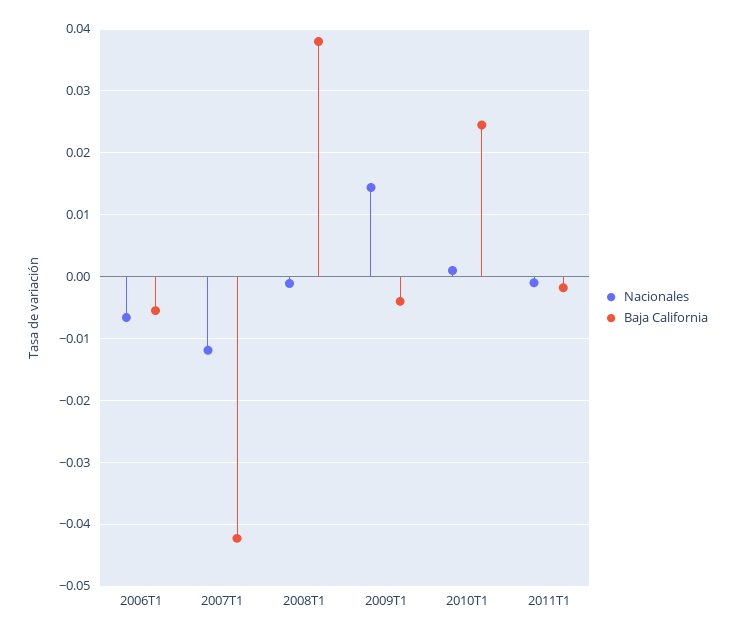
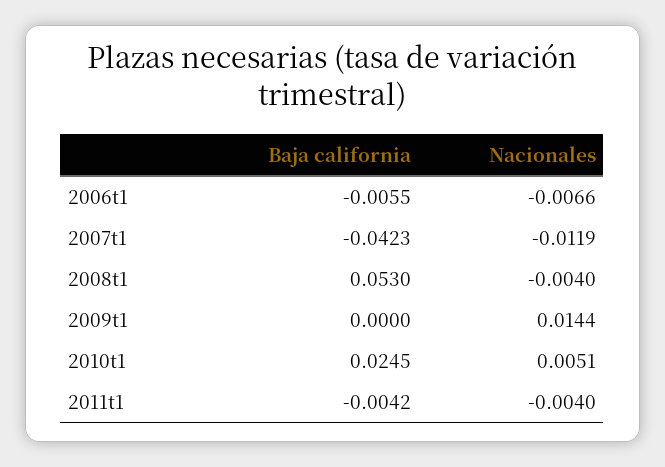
Nacionales, 2008T1: -0.001 -> -0.004
Baja California, 2008T1: 0.038 -> 0.053
Baja California, 2009T1: -0.004 -> 0
Nacionales, 2010T1: 0.001 -> 0.0051
Nacionales, 2011T1: -0.001 -> -0.004
Baja California, 2011T1: -0.002 -> -0.0042

